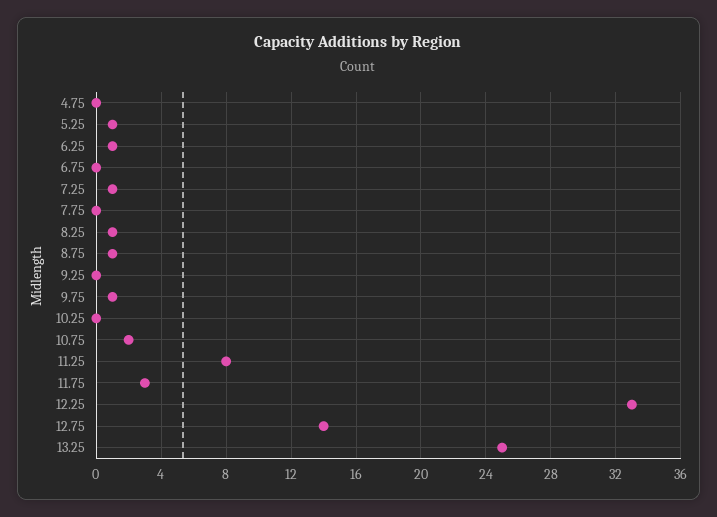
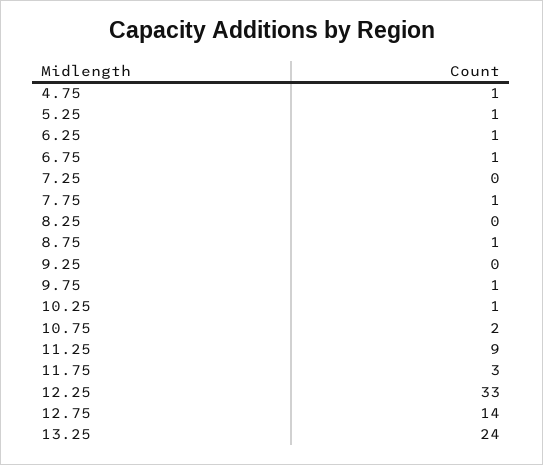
4.75: 0 -> 1
6.75: 0 -> 1
7.25: 1 -> 0
7.75: 0 -> 1
8.25: 1 -> 0
10.25: 0 -> 1
11.25: 8 -> 9
13.25: 25 -> 24

